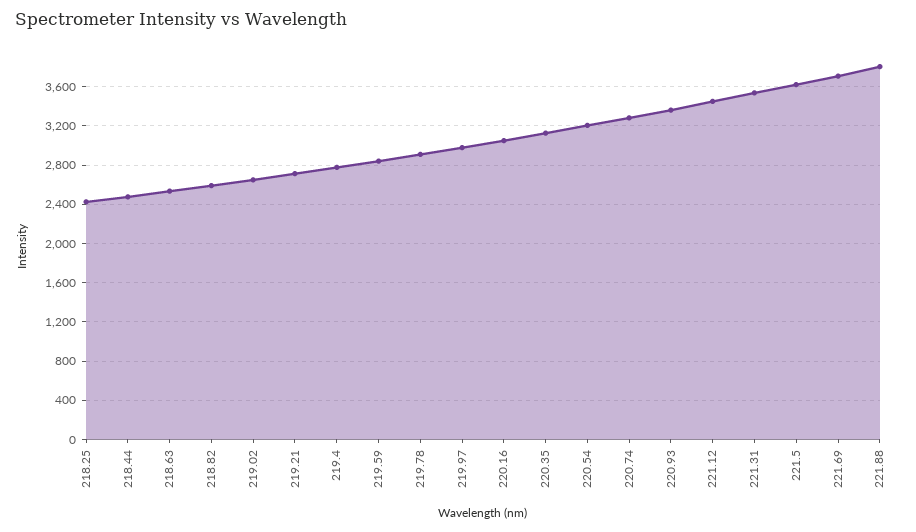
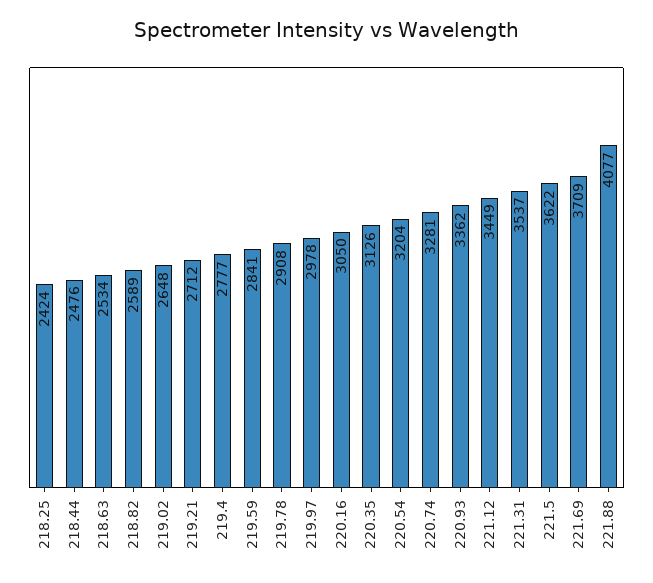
221.88: 3800 -> 4077

